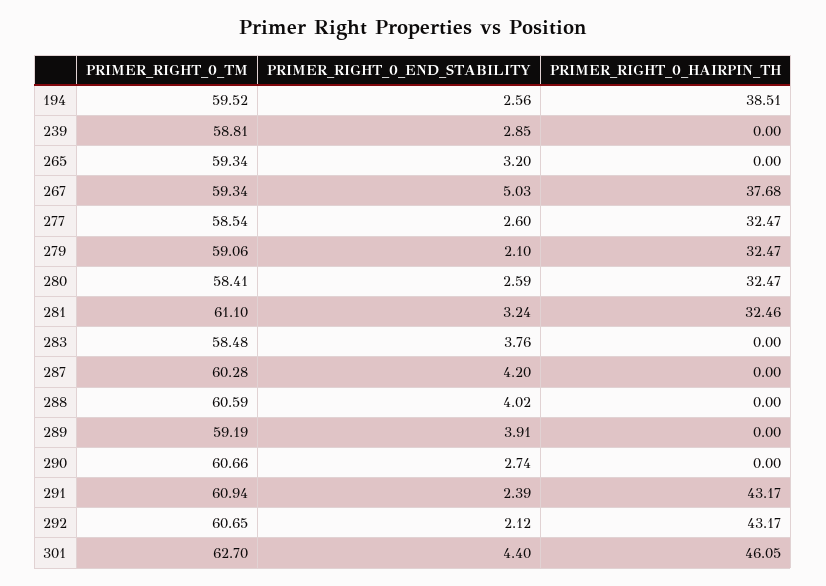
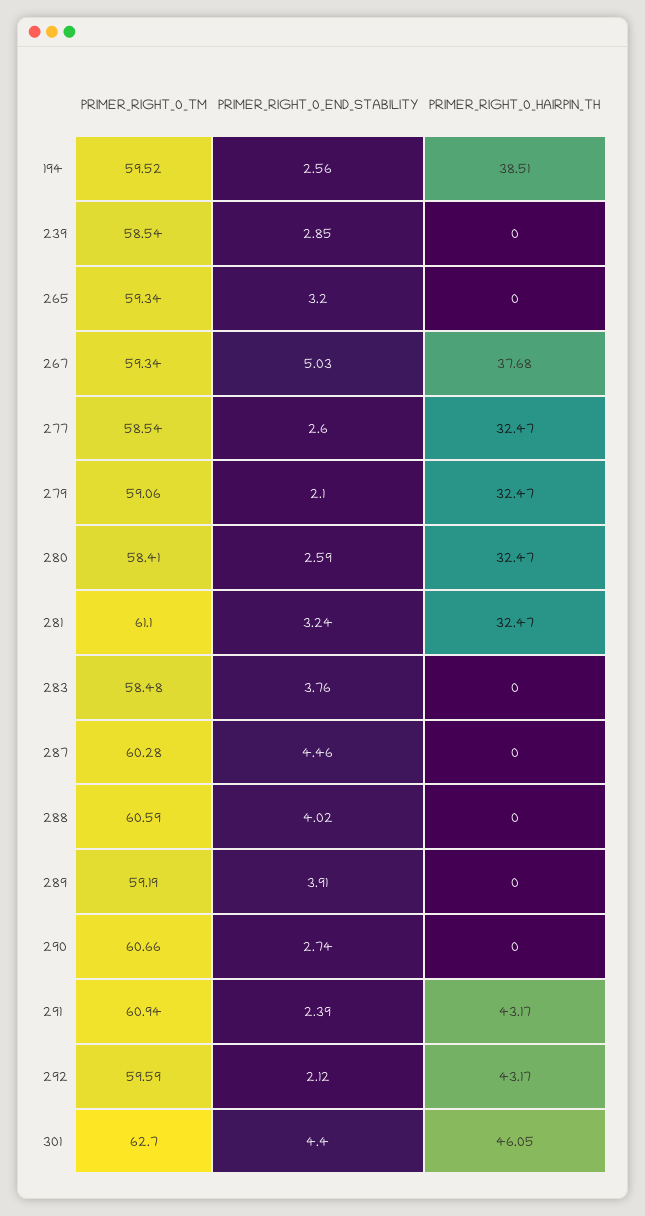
PRIMER_RIGHT_0_TM, 239: 58.81 -> 58.54
PRIMER_RIGHT_0_HAIRPIN_TH, 281: 32.46 -> 32.47
PRIMER_RIGHT_0_END_STABILITY, 287: 4.2 -> 4.46
PRIMER_RIGHT_0_TM, 292: 60.65 -> 59.59

